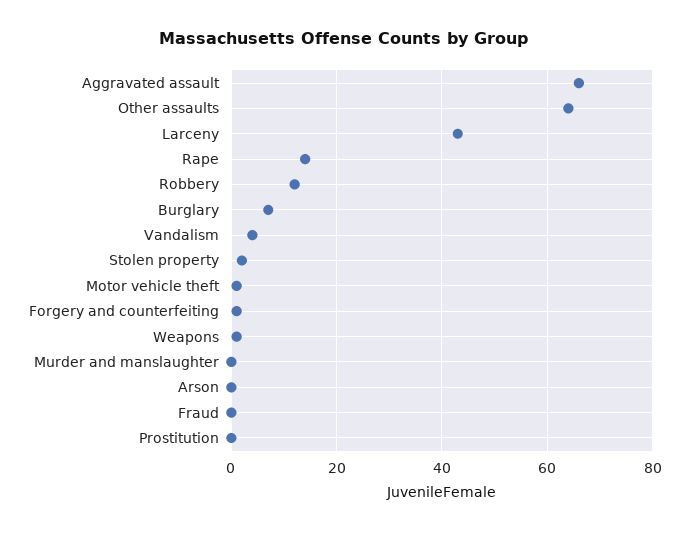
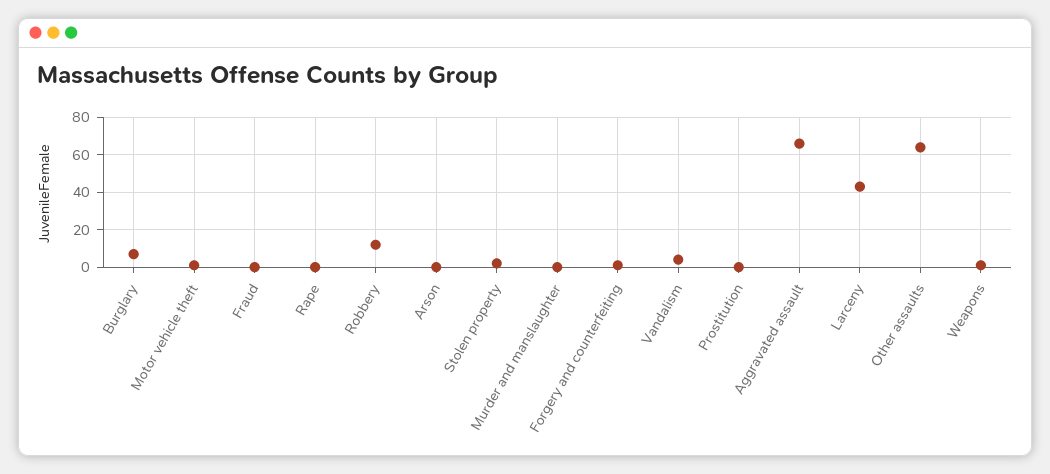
Rape: 15 -> 0

